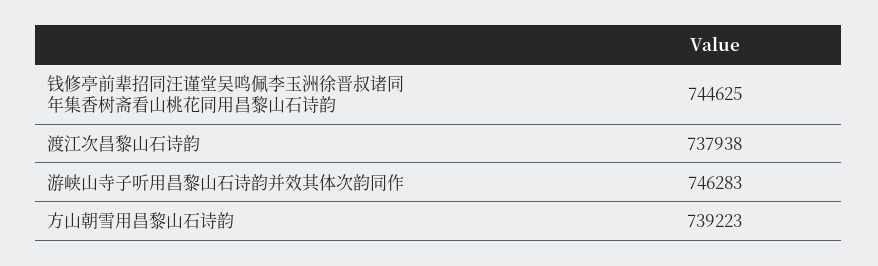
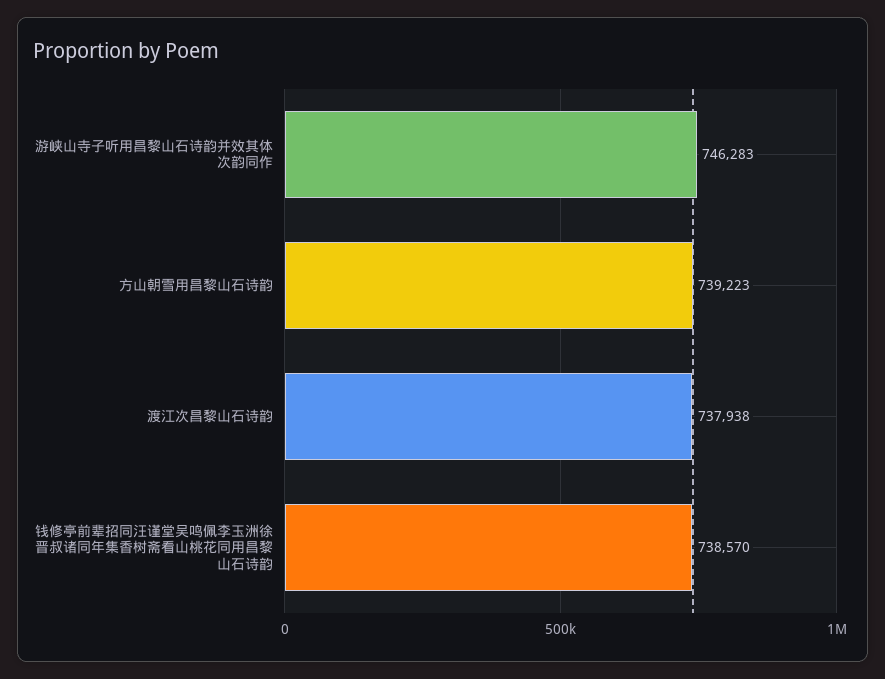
钱修亭前辈招同汪谨堂吴鸣佩李玉洲徐晋叔诸同年集香树斋看山桃花同用昌黎山石诗韵: 744625 -> 738570

